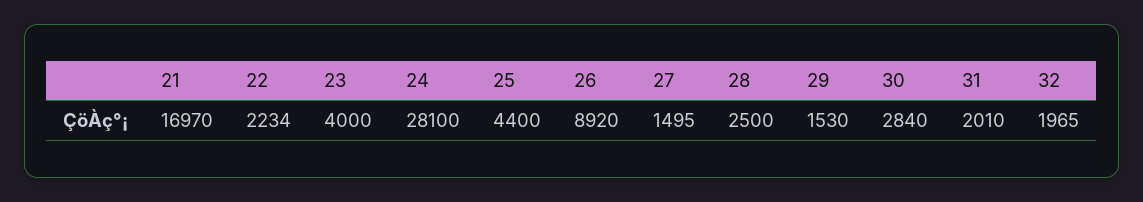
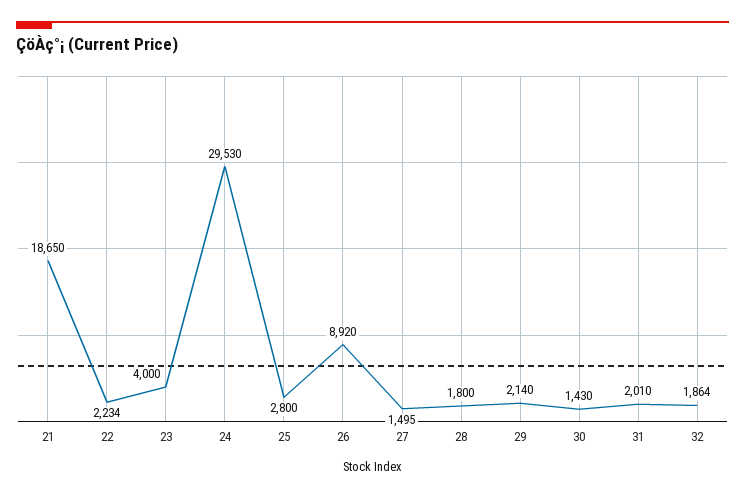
21: 16970 -> 18650
24: 28100 -> 29530
25: 4400 -> 2800
28: 2500 -> 1800
29: 1530 -> 2140
30: 2840 -> 1430
32: 1965 -> 1864

